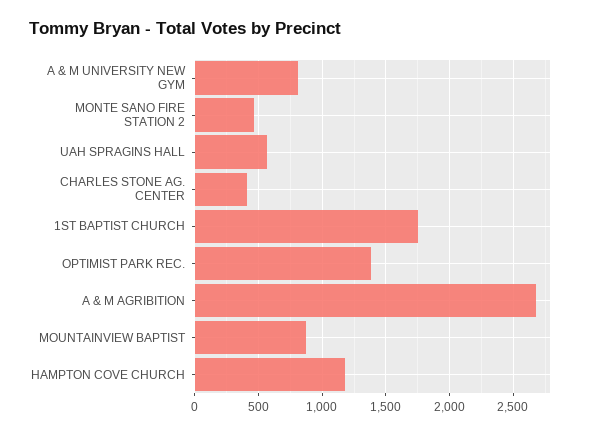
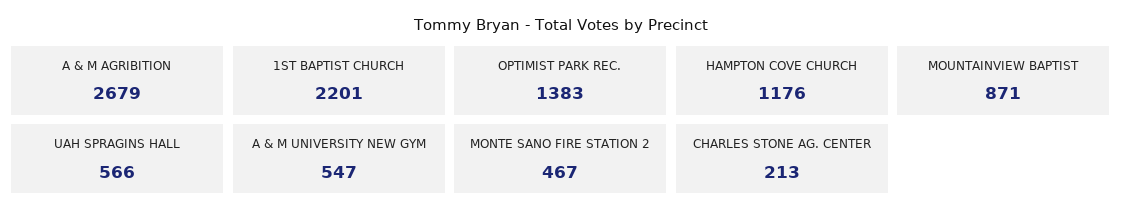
A & M UNIVERSITY NEW GYM: 800 -> 547
CHARLES STONE AG. CENTER: 400 -> 213
1ST BAPTIST CHURCH: 1750 -> 2201

